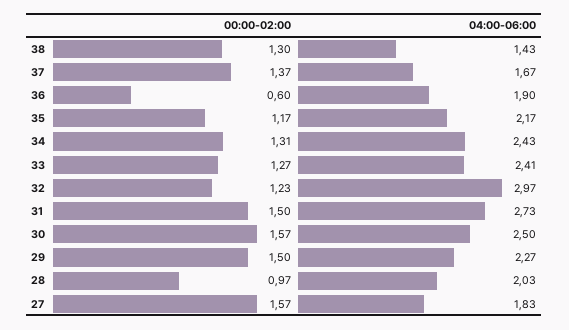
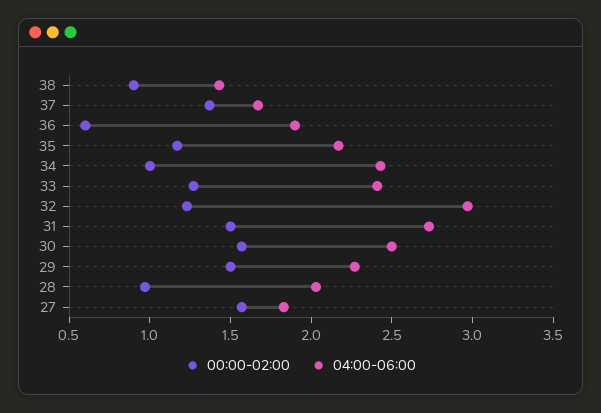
00:00-02:00, 38: 1.3 -> 0.9
00:00-02:00, 34: 1.31 -> 1

